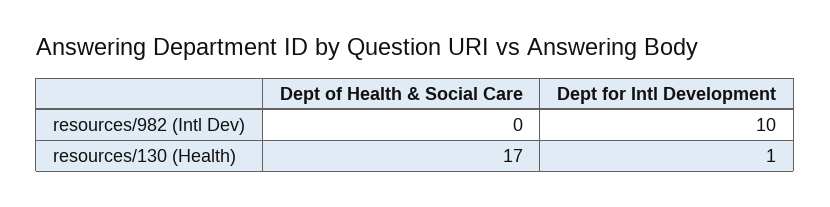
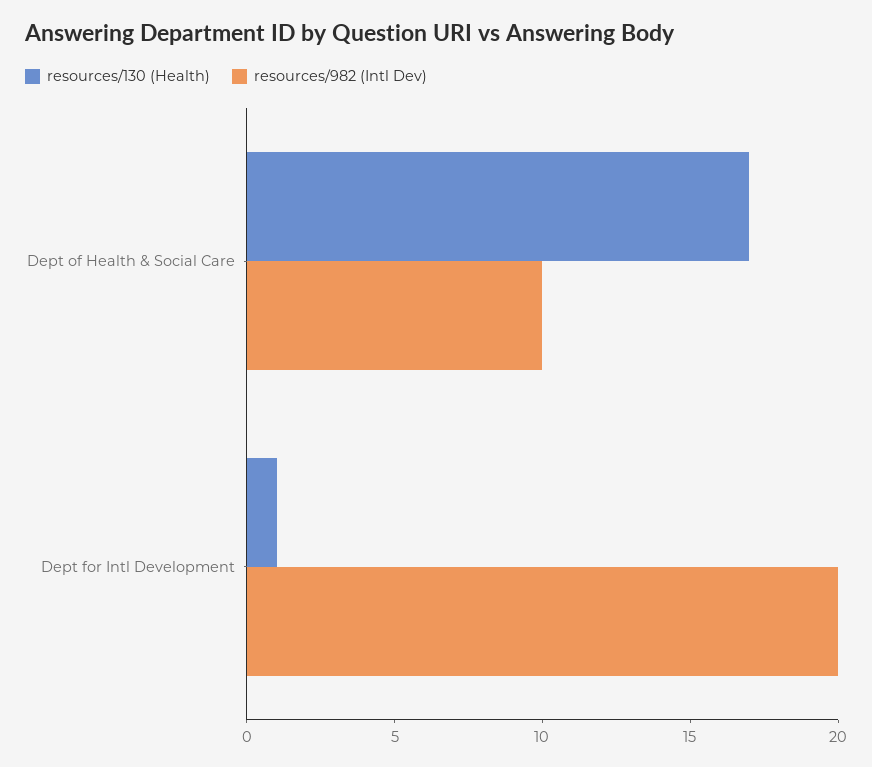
resources/982 (Intl Dev), Dept of Health & Social Care: 0 -> 10
resources/982 (Intl Dev), Dept for Intl Development: 10 -> 20

